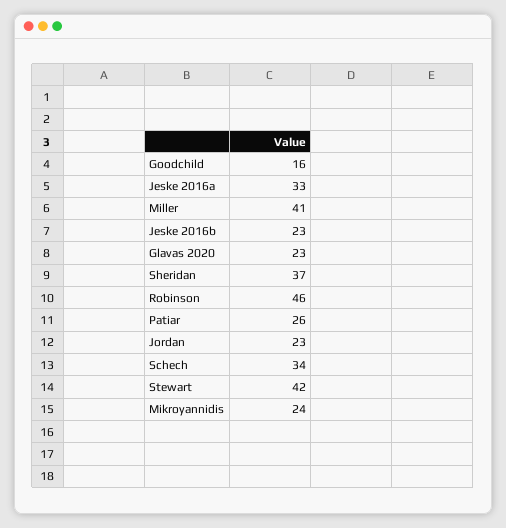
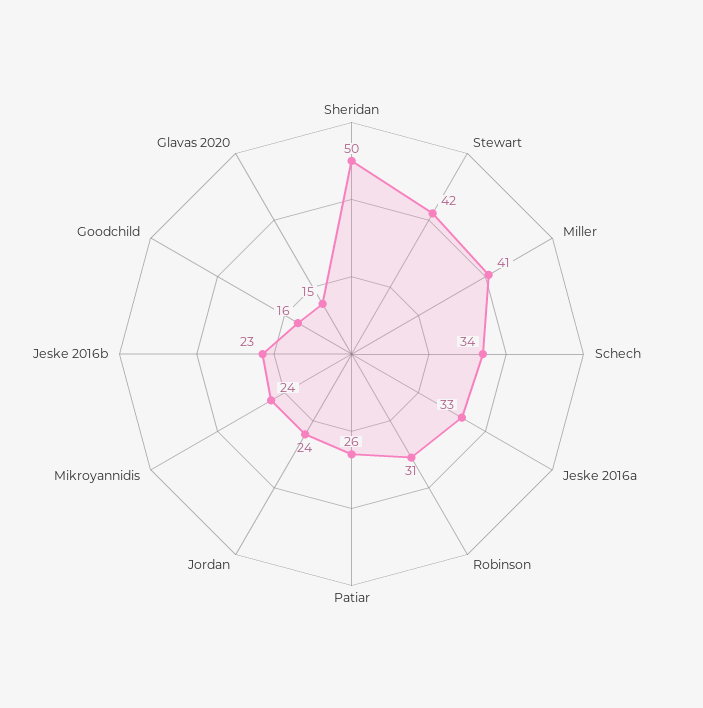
Glavas 2020: 23 -> 15
Sheridan: 37 -> 50
Robinson: 46 -> 31
Jordan: 23 -> 24

